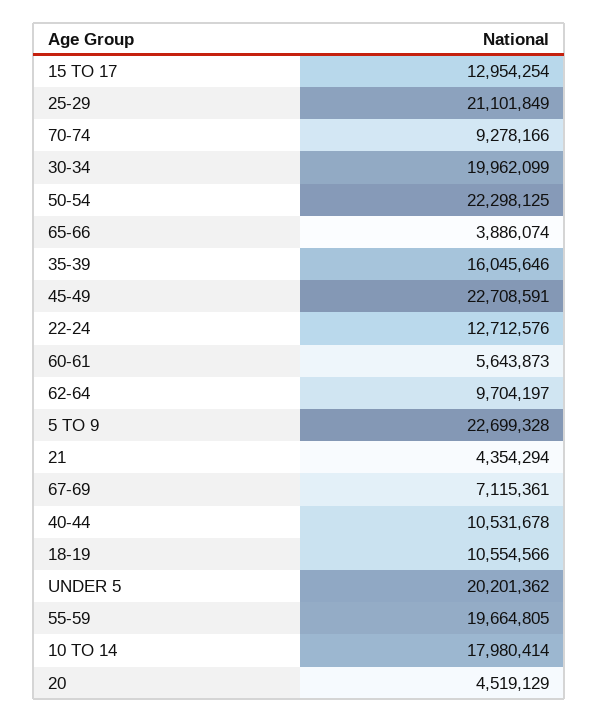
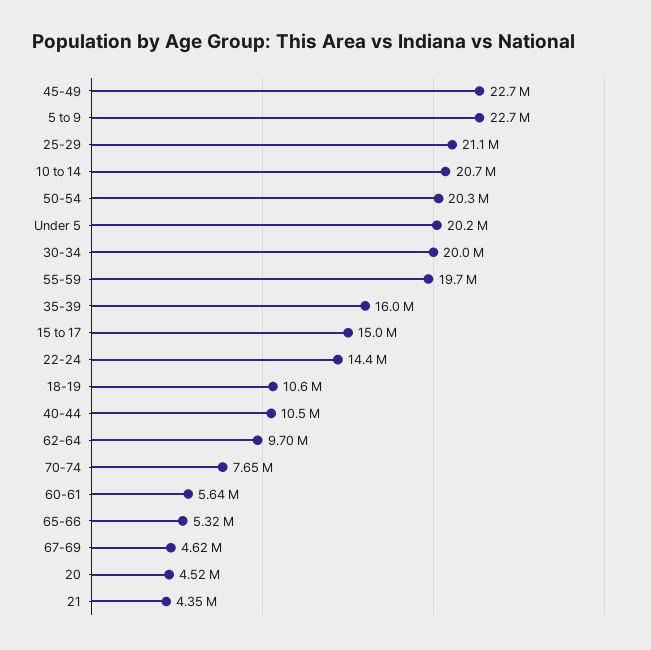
15 TO 17: 12954254 -> 15000000
70-74: 9278166 -> 7650000
50-54: 22298125 -> 20300000
65-66: 3886074 -> 5320000
22-24: 12712576 -> 14400000
67-69: 7115361 -> 4620000
10 TO 14: 17980414 -> 20700000

